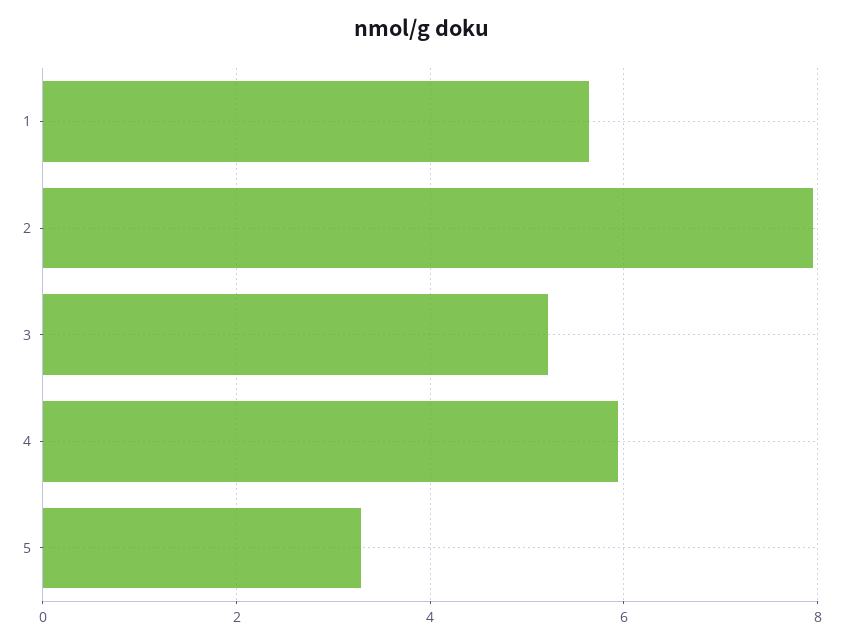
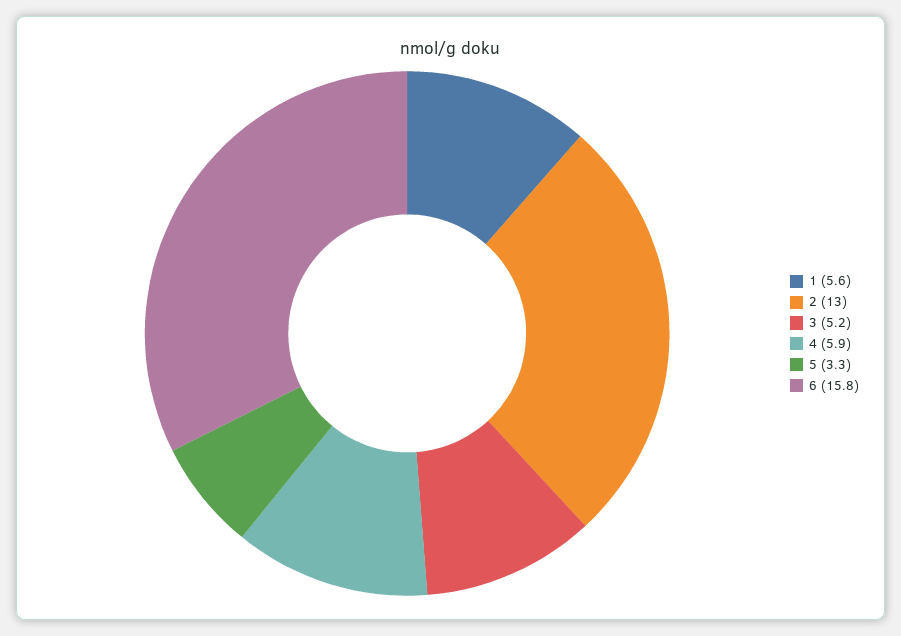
2: 8 -> 13
6: none -> 15.8

